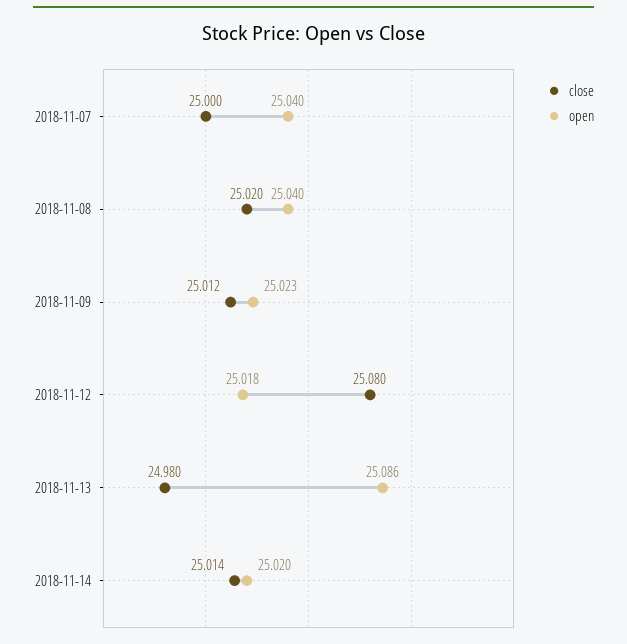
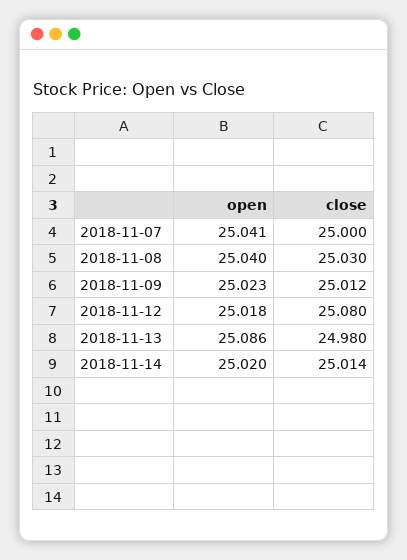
open, 2018-11-07: 25.04 -> 25.041
close, 2018-11-08: 25.02 -> 25.03

